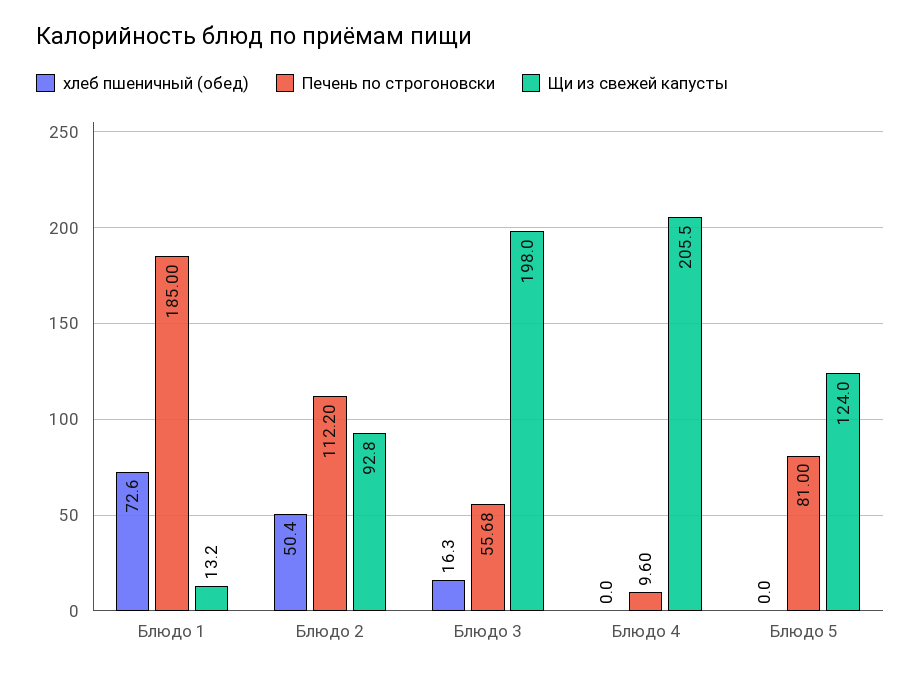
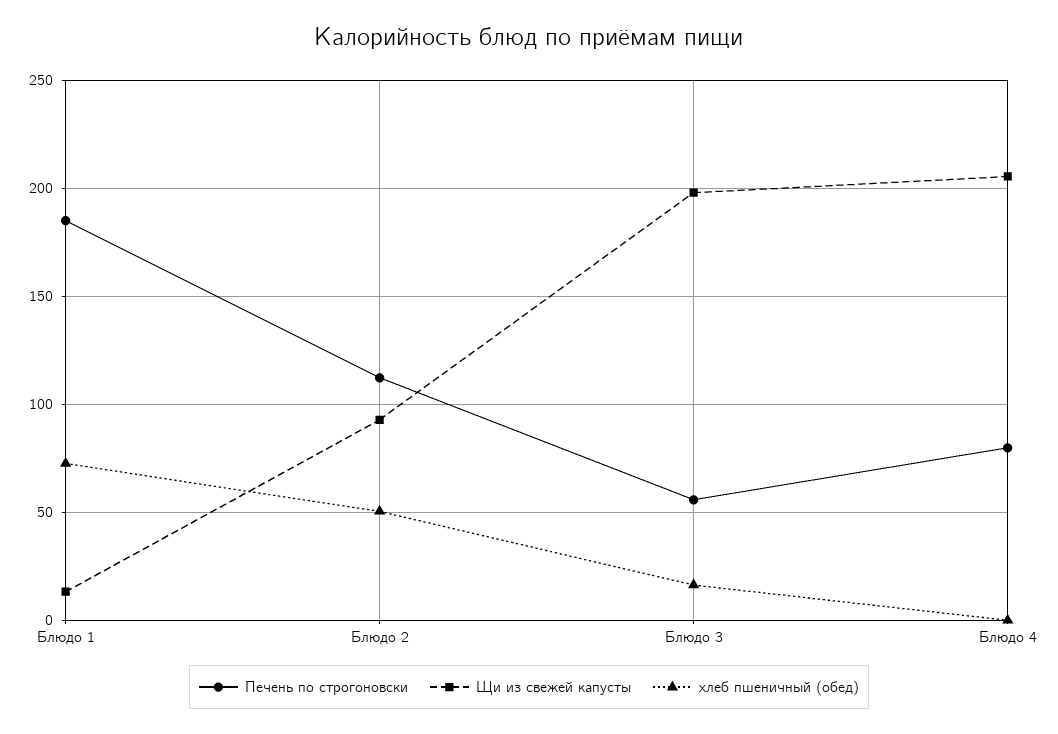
Печень по строгоновски, Блюдо 4: 9.6 -> 80
хлеб пшеничный (обед), Блюдо 5: 0 -> none
Печень по строгоновски, Блюдо 5: 81 -> none
Щи из свежей капусты, Блюдо 5: 124 -> none

